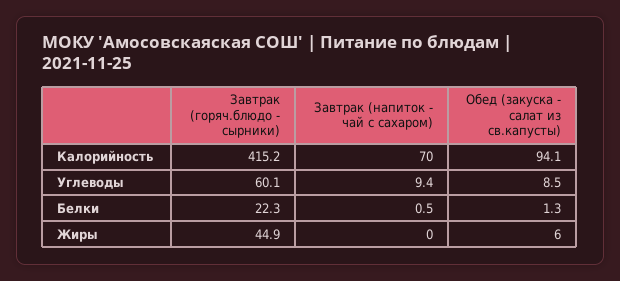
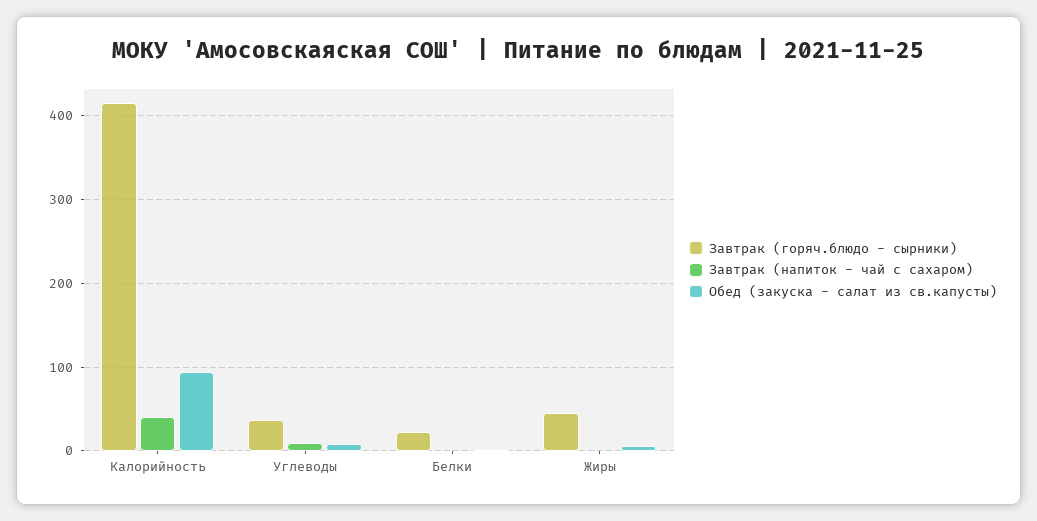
Завтрак (напиток - чай с сахаром), Калорийность: 70 -> 40
Завтрак (горяч.блюдо - сырники), Углеводы: 60.1 -> 40

